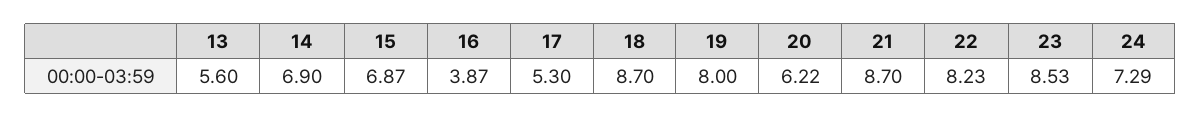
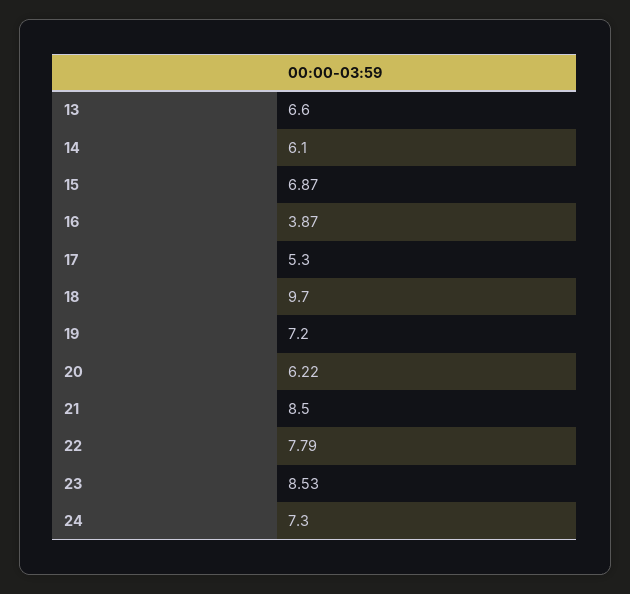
13: 5.6 -> 6.6
14: 6.9 -> 6.1
18: 8.7 -> 9.7
19: 8 -> 7.2
21: 8.7 -> 8.5
22: 8.23 -> 7.79
24: 7.29 -> 7.3

